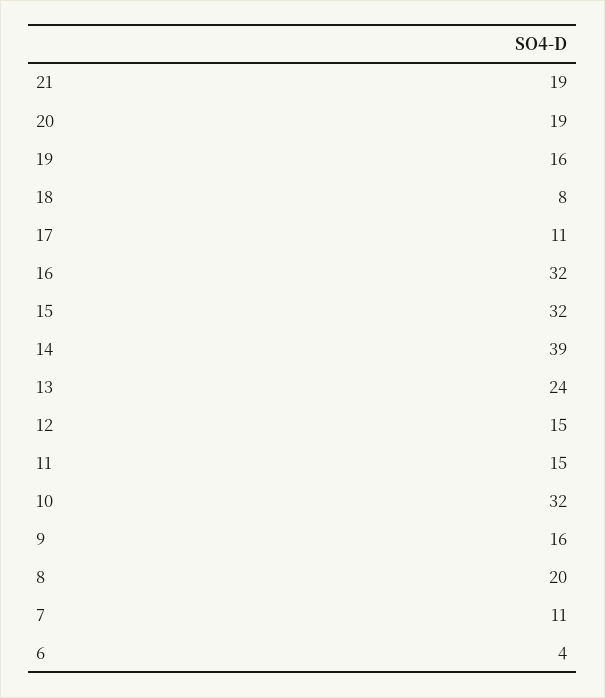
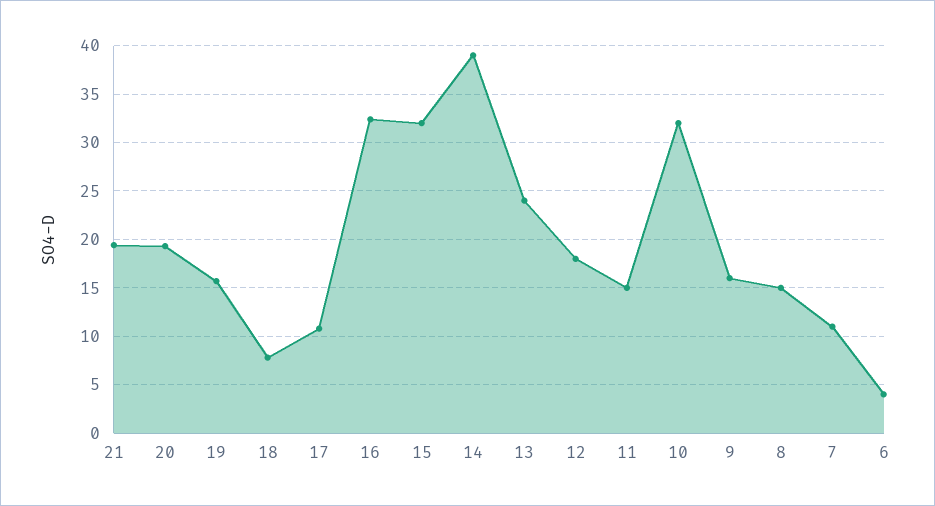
12: 15 -> 18
8: 20 -> 15

